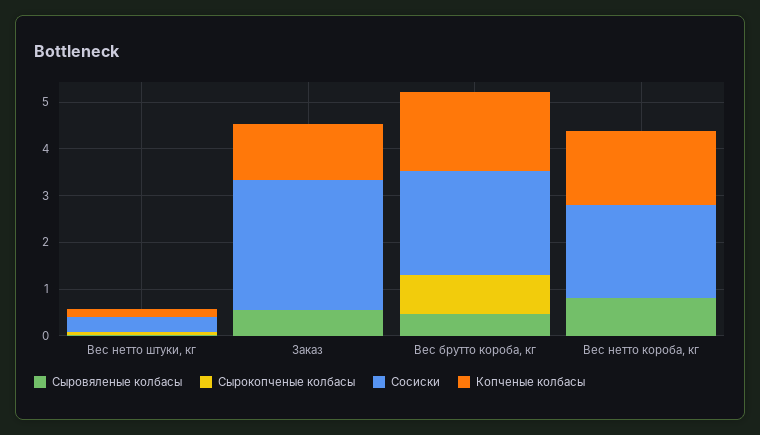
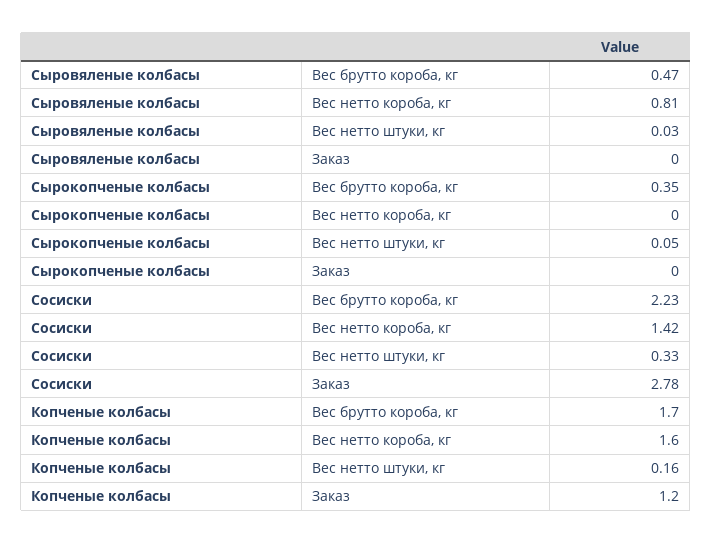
Сыровяленые колбасы, Заказ: 0.6 -> 0
Сырокопченые колбасы, Вес брутто короба, кг: 0.8 -> 0.35
Сосиски, Вес нетто короба, кг: 2 -> 1.42

